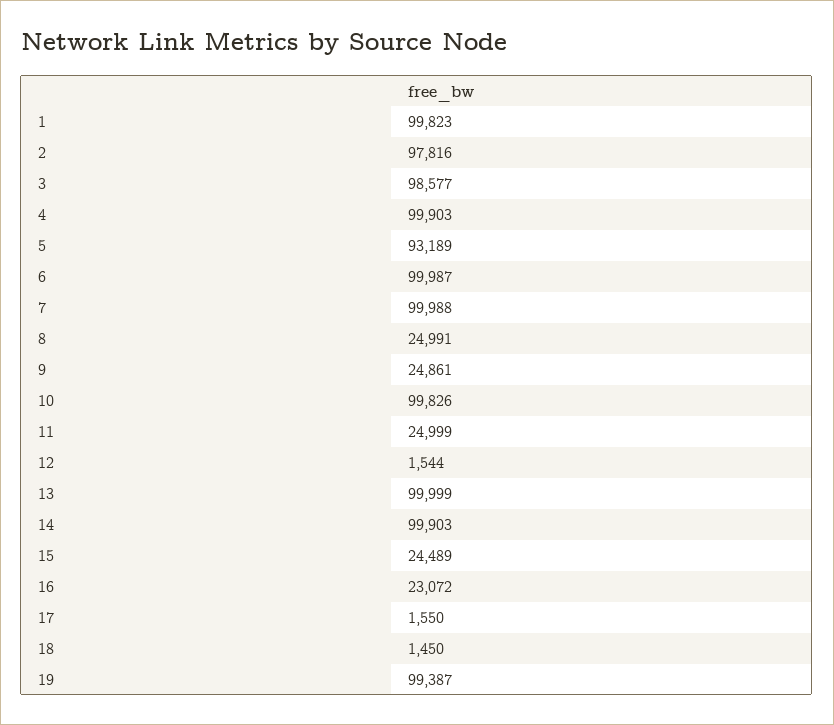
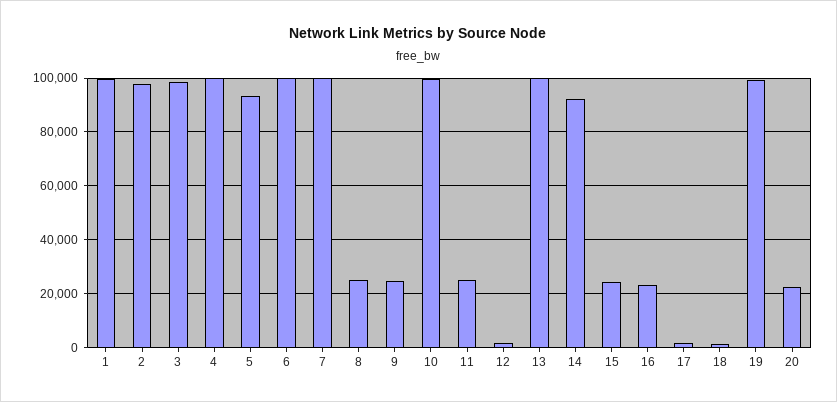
14: 99903 -> 92500
20: none -> 22500

